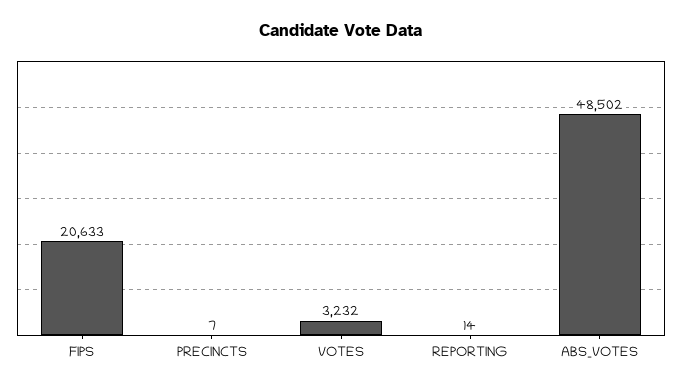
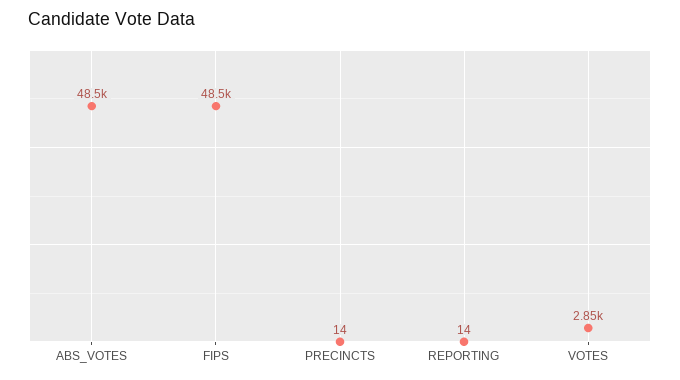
FIPS: 20633 -> 48500
PRECINCTS: 7 -> 14
VOTES: 3232 -> 2850

